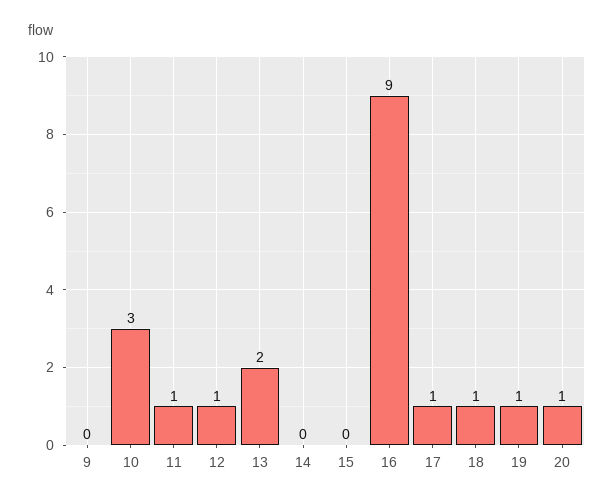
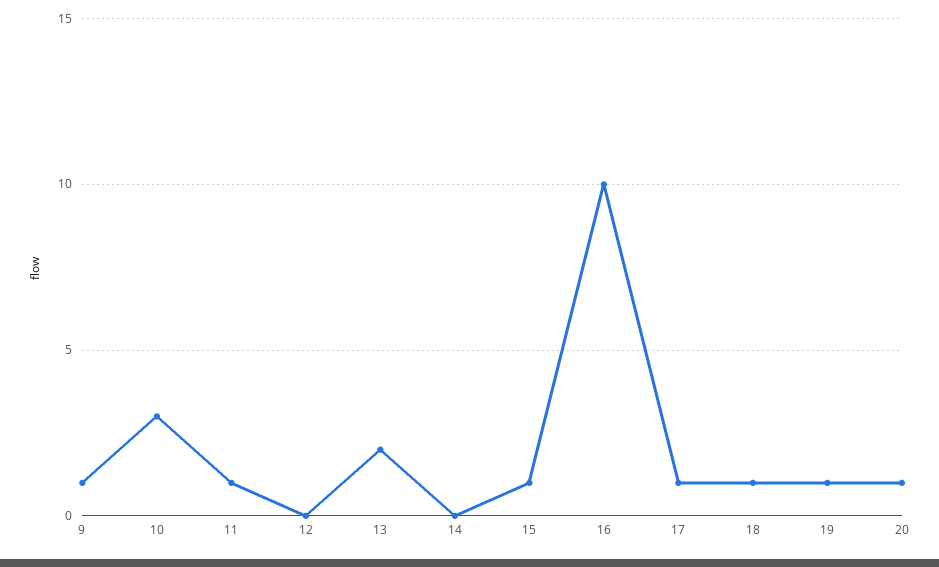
9: 0 -> 1
12: 1 -> 0
15: 0 -> 1
16: 9 -> 10

